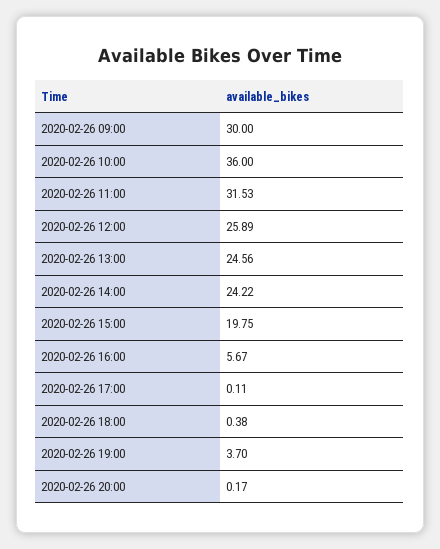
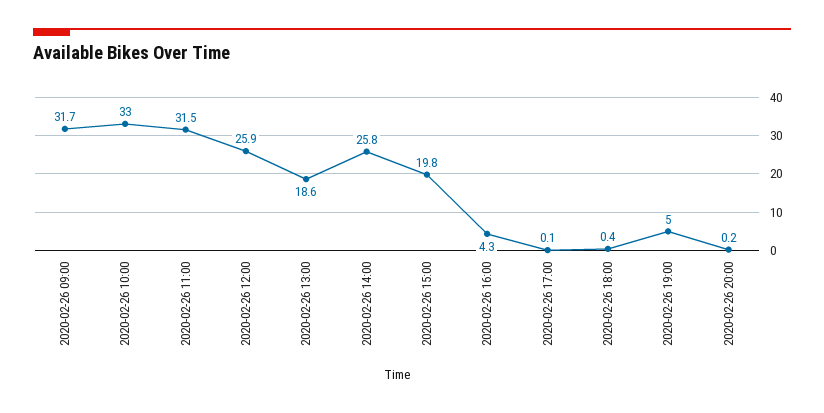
2020-02-26 09:00: 30 -> 31.7
2020-02-26 10:00: 36 -> 33
2020-02-26 13:00: 24.56 -> 18.6
2020-02-26 14:00: 24.22 -> 25.8
2020-02-26 16:00: 5.67 -> 4.3
2020-02-26 19:00: 3.7 -> 5

